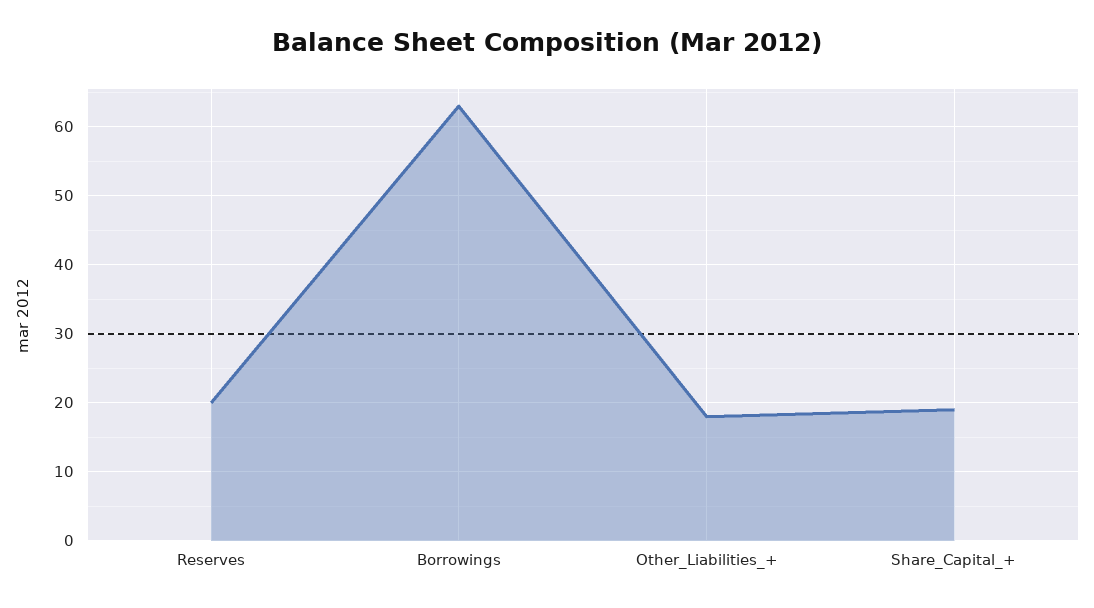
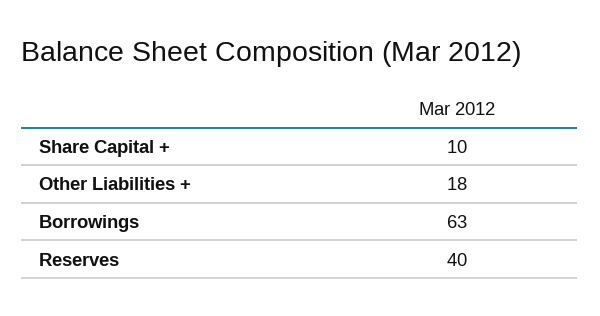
Reserves: 20 -> 40
Share_Capital_+: 19 -> 10

